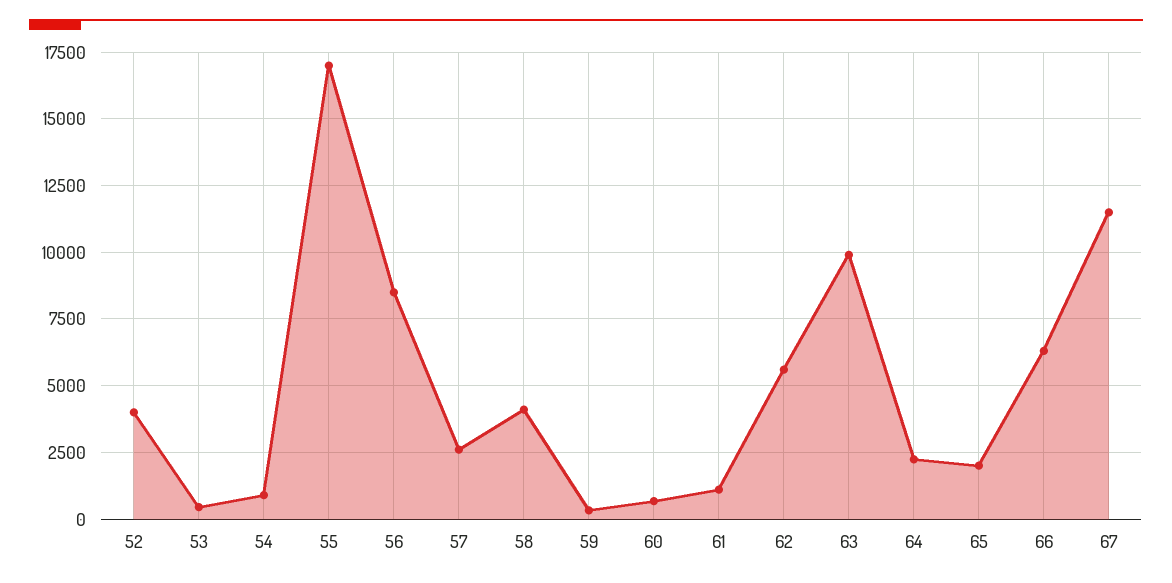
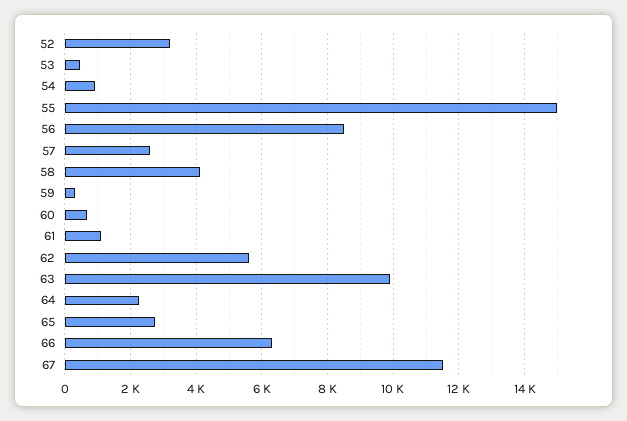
52: 4000 -> 3200
55: 17000 -> 15000
65: 2000 -> 2800

